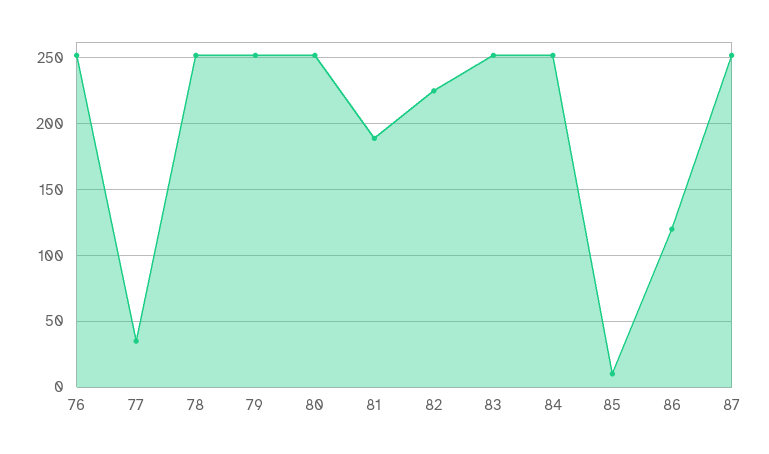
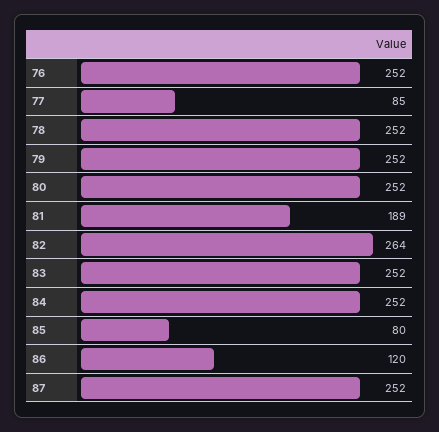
77: 35 -> 85
82: 225 -> 264
85: 10 -> 80

